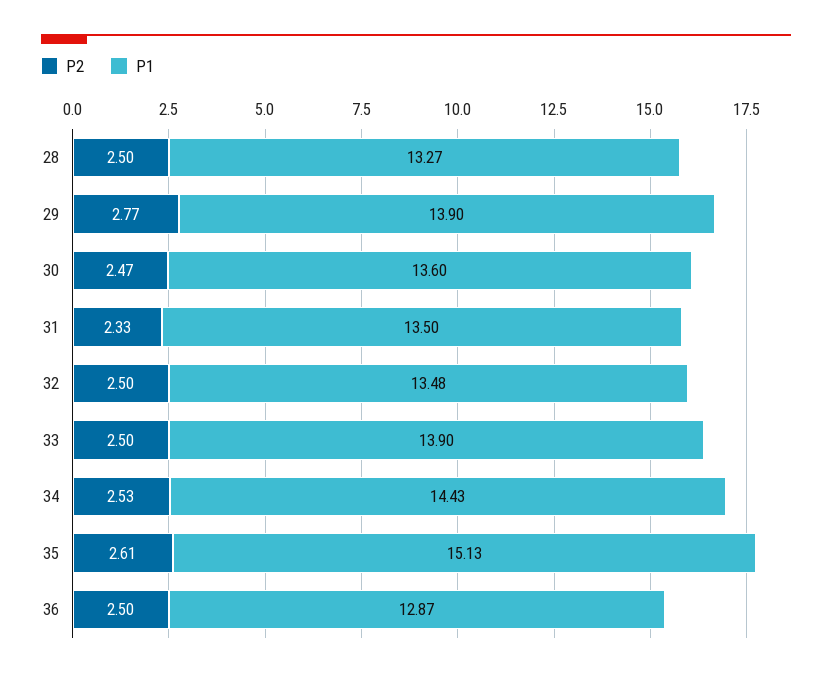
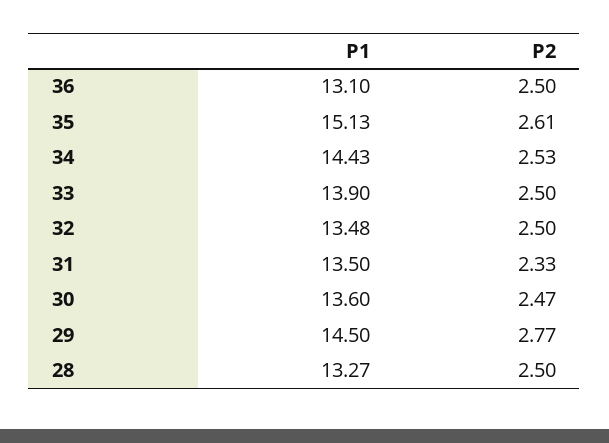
P1, 29: 13.9 -> 14.5
P1, 36: 12.87 -> 13.1

